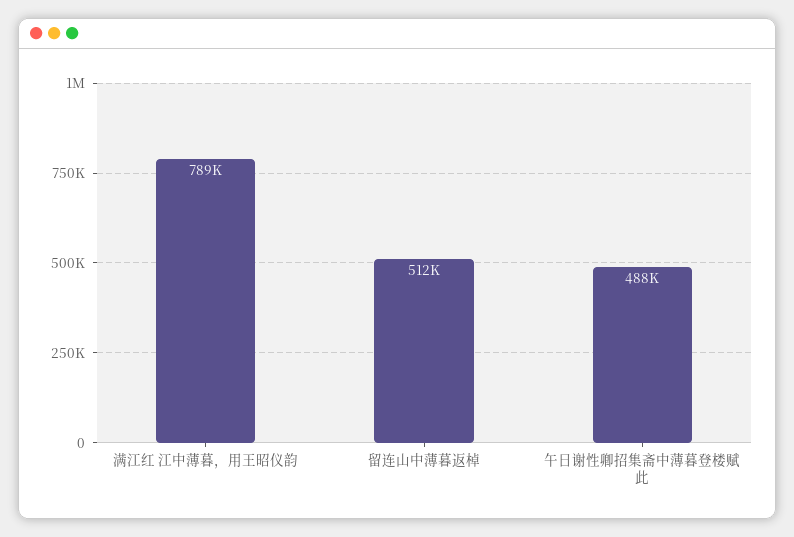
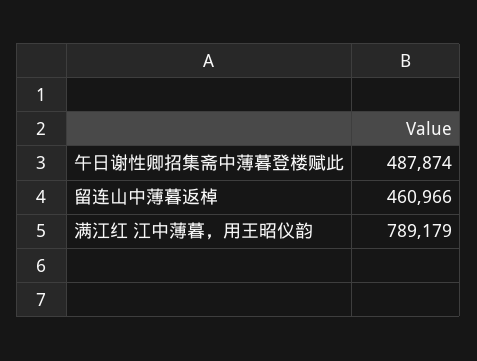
留连山中薄暮返棹: 512000 -> 460966

